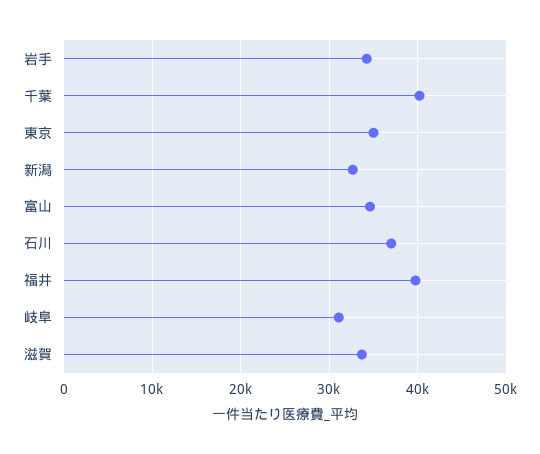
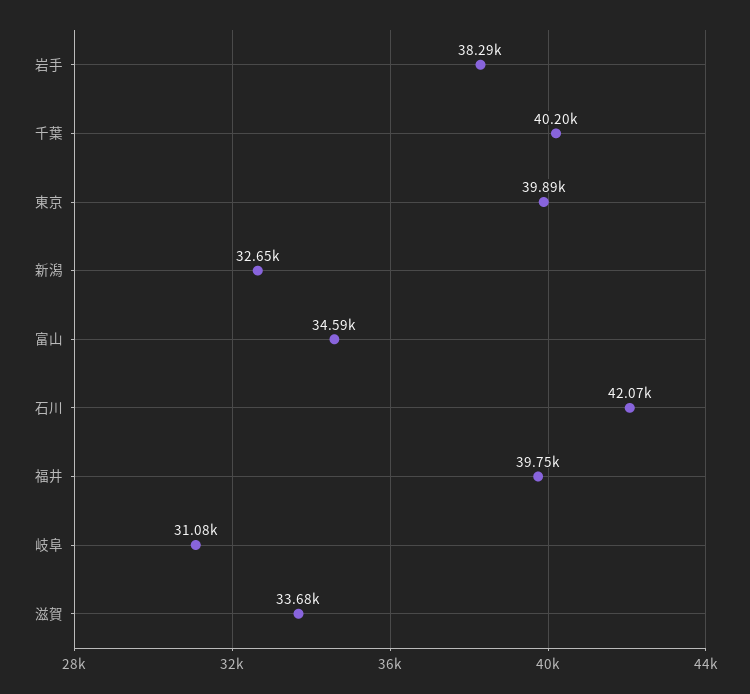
岩手: 34000 -> 38290
東京: 35000 -> 39890
石川: 37000 -> 42070

